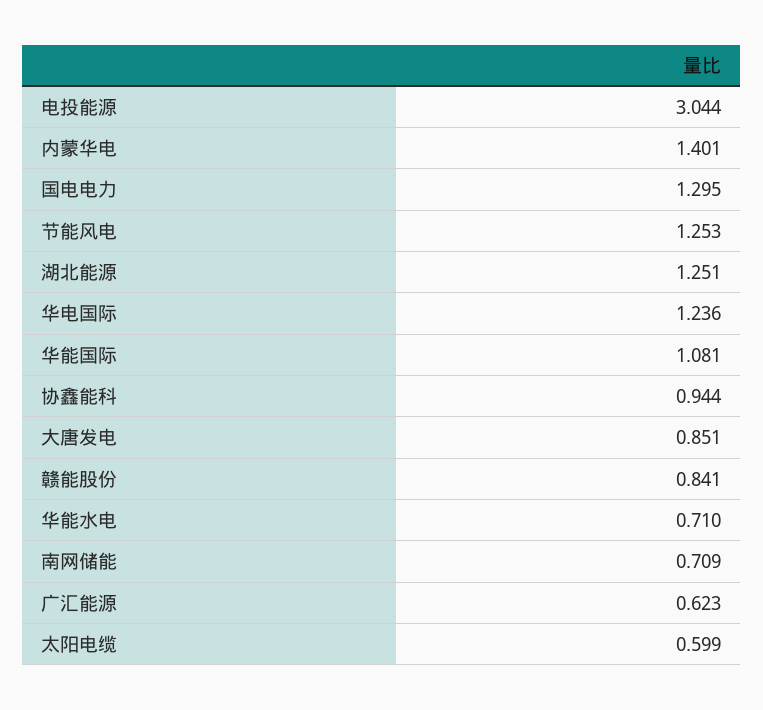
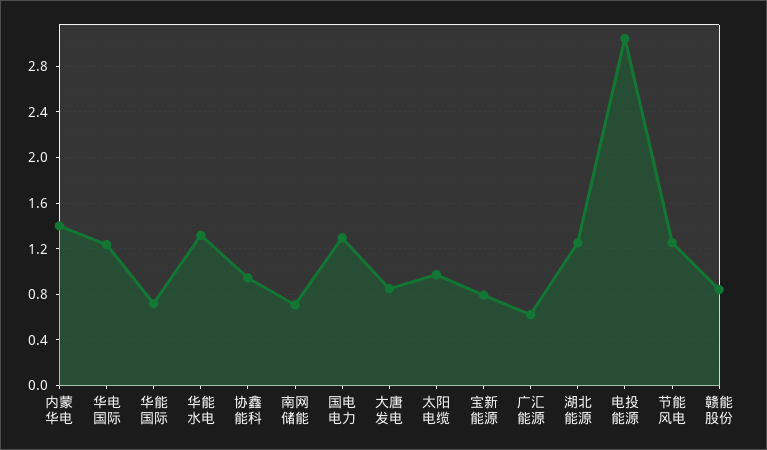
华能国际: 1.081 -> 0.7
华能水电: 0.71 -> 1.3
太阳电缆: 0.599 -> 1
宝新能源: none -> 0.8

